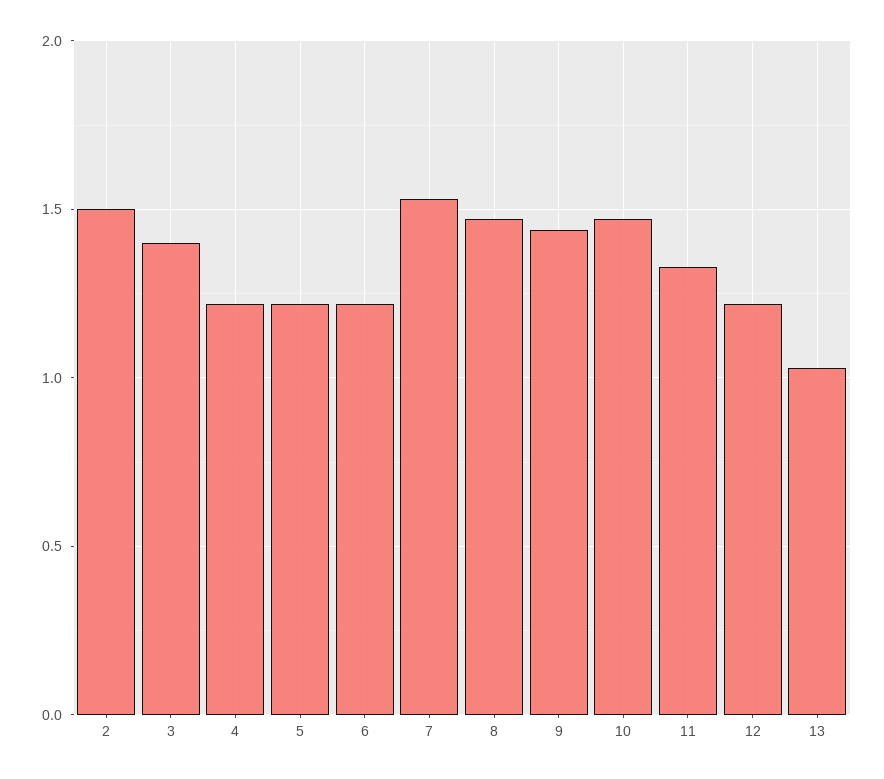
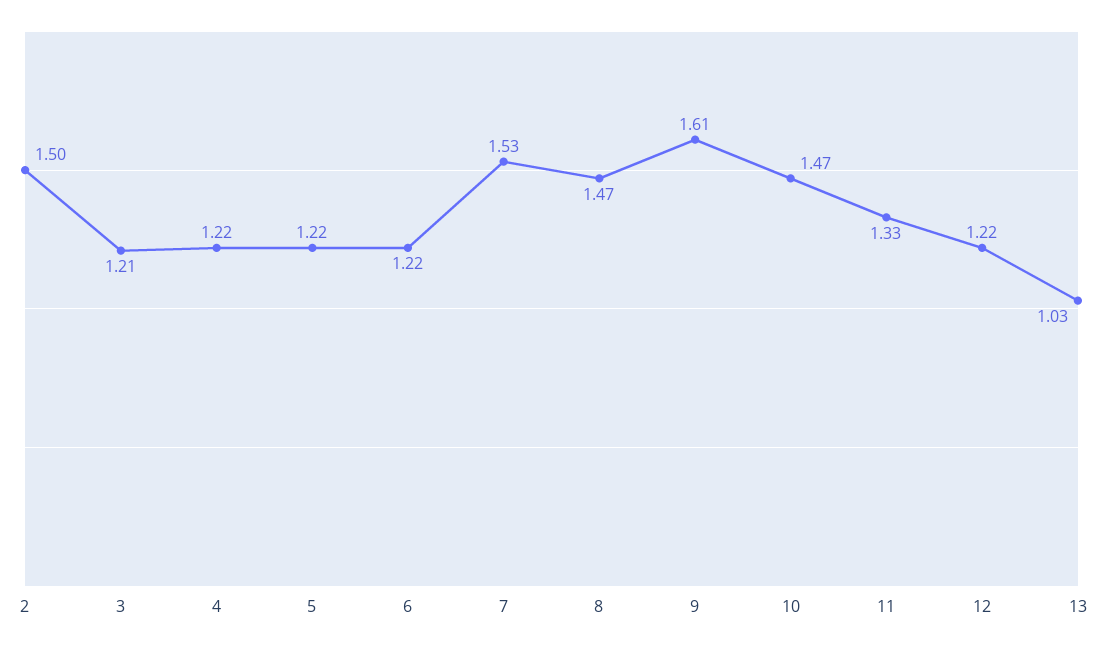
3: 1.4 -> 1.21
9: 1.45 -> 1.61

